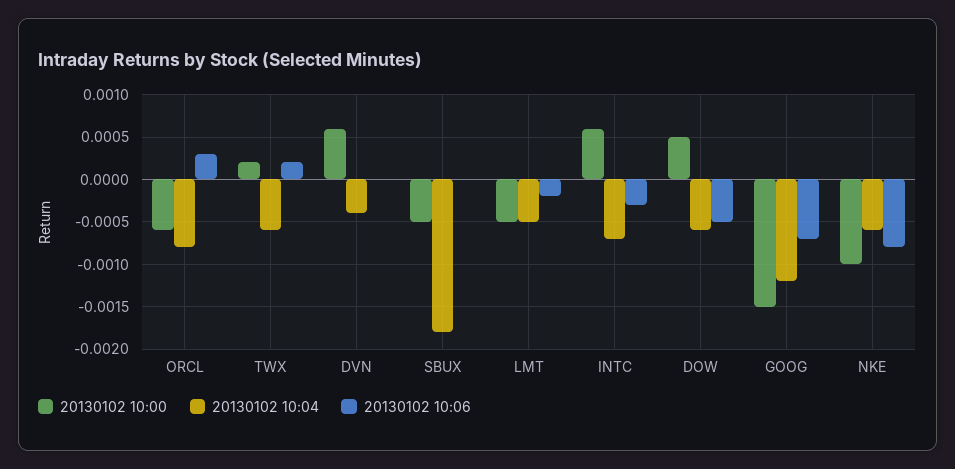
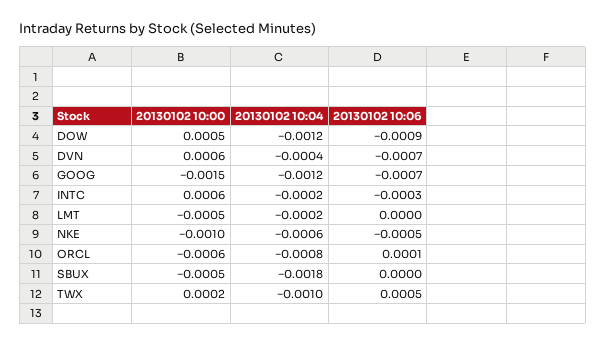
20130102 10:06, ORCL: 0.0003 -> 0.0001
20130102 10:04, TWX: -0.0006 -> -0.001
20130102 10:06, TWX: 0.0002 -> 0.0005
20130102 10:06, DVN: 0 -> -0.0007
20130102 10:04, LMT: -0.0005 -> -0.0002
20130102 10:06, LMT: -0.0002 -> 0
20130102 10:04, INTC: -0.0007 -> -0.0002
20130102 10:04, DOW: -0.0006 -> -0.0012
20130102 10:06, DOW: -0.0005 -> -0.0009
20130102 10:06, NKE: -0.0008 -> -0.0005

